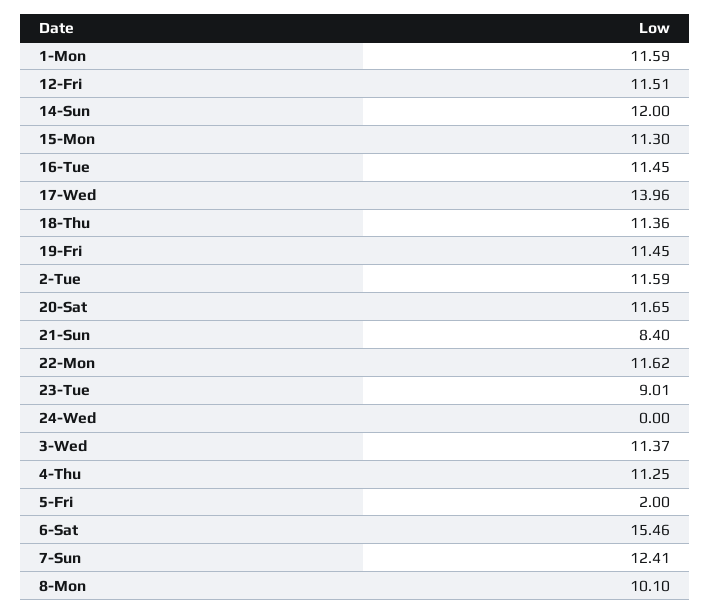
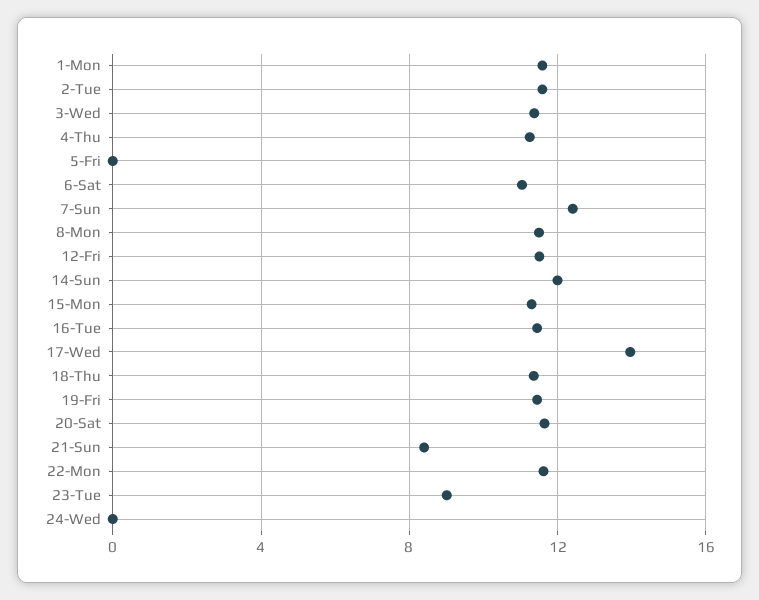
5-Fri: 2 -> 0
6-Sat: 15.46 -> 11
8-Mon: 10.1 -> 11.5

